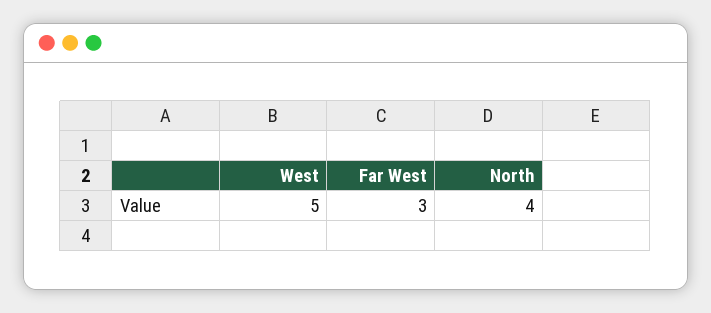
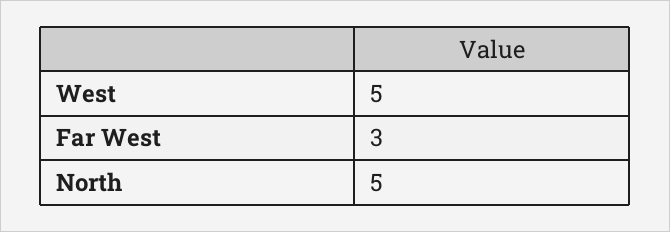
North: 4 -> 5

